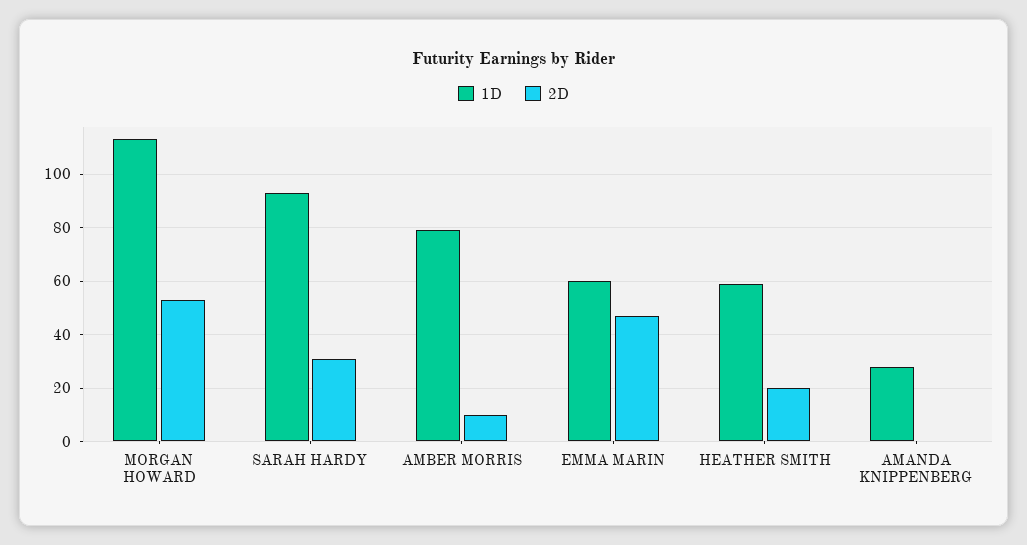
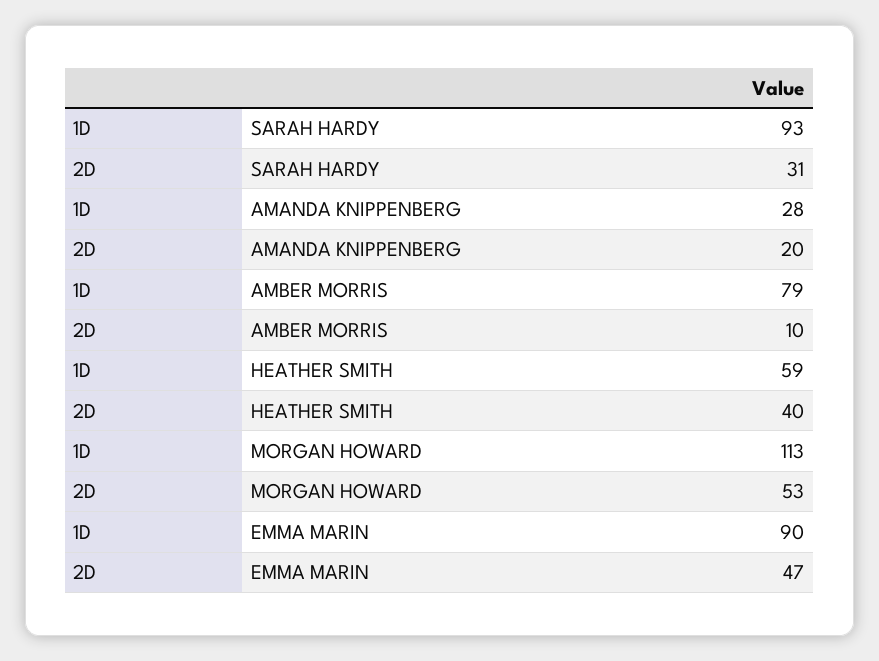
1D, EMMA MARIN: 60 -> 90
2D, HEATHER SMITH: 20 -> 40
2D, AMANDA KNIPPENBERG: 0 -> 20

